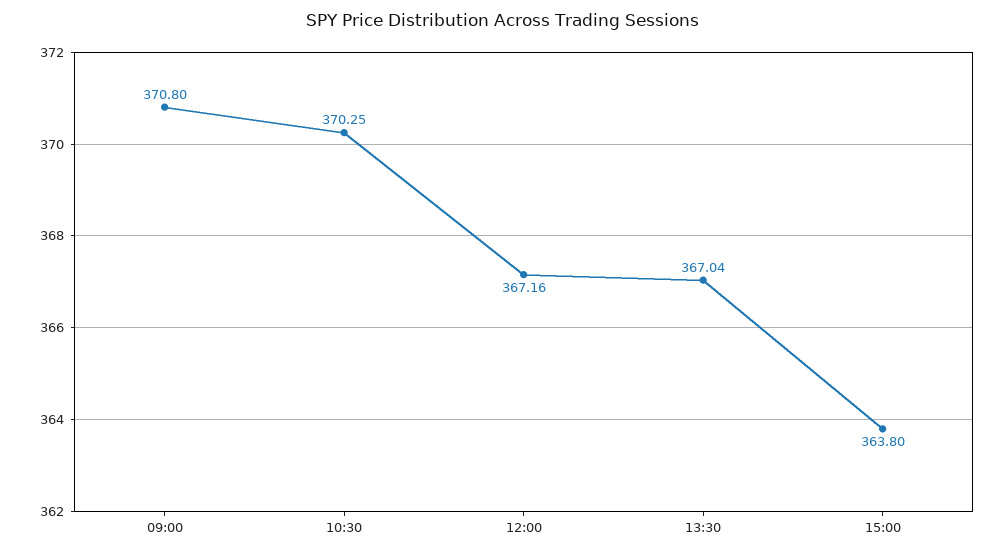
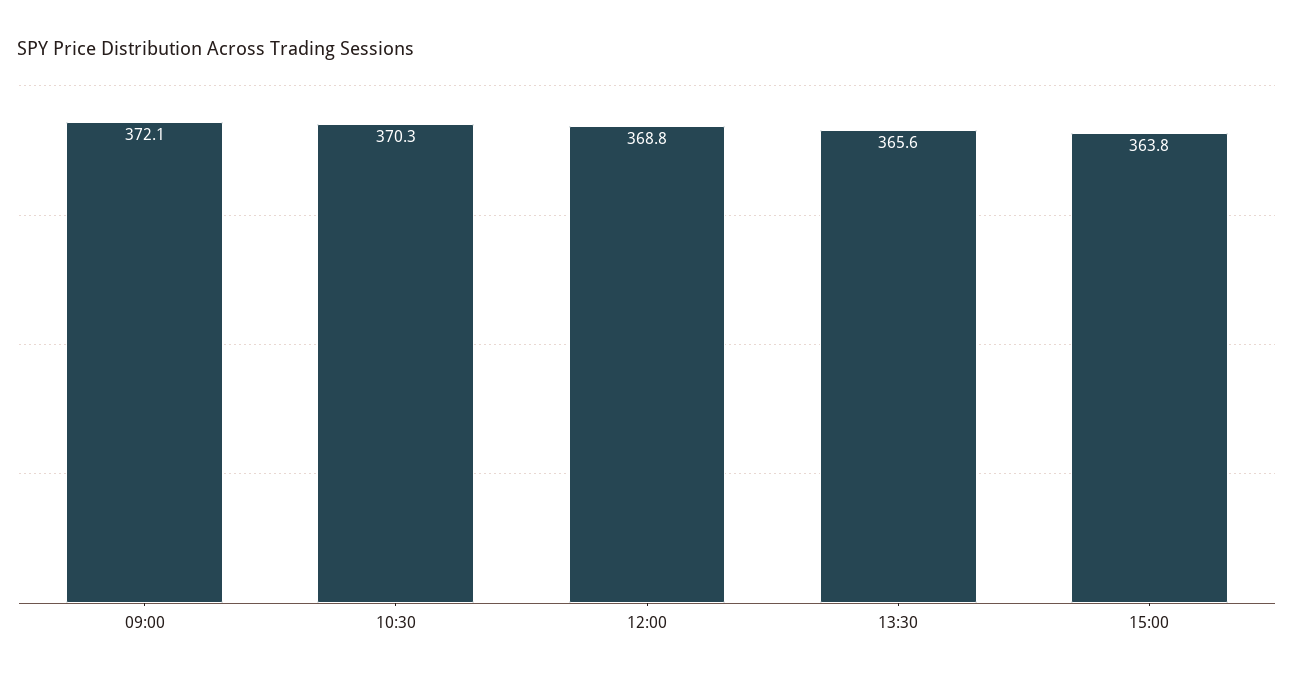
09:00: 370.8 -> 372.1
12:00: 367.16 -> 368.8
13:30: 367.04 -> 365.6

